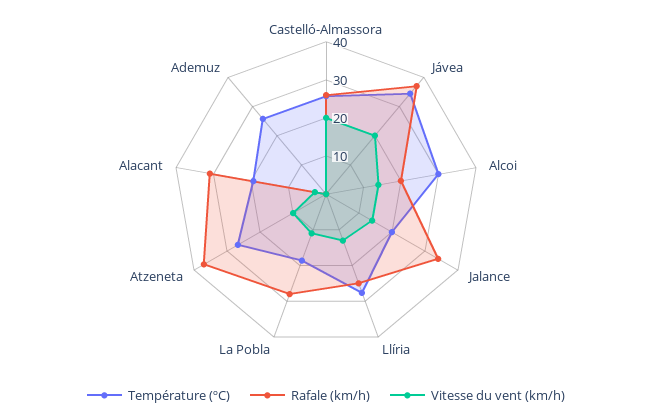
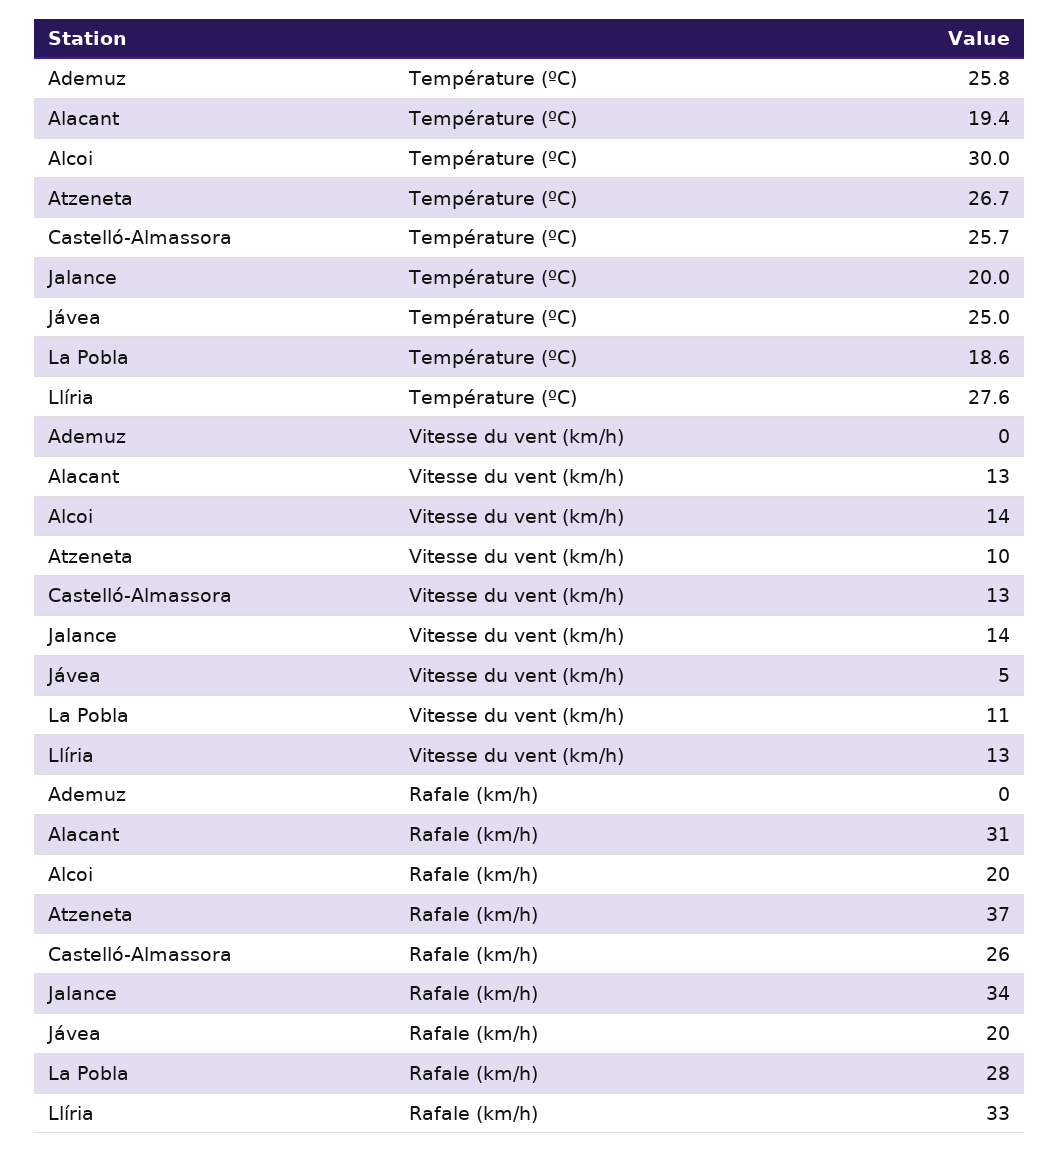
Vitesse du vent (km/h), Castelló-Almassora: 20 -> 13
Température (ºC), Jávea: 35 -> 25
Rafale (km/h), Jávea: 37.5 -> 20
Vitesse du vent (km/h), Jávea: 20 -> 5
Rafale (km/h), Llíria: 25 -> 33
Vitesse du vent (km/h), Alacant: 2.5 -> 13

